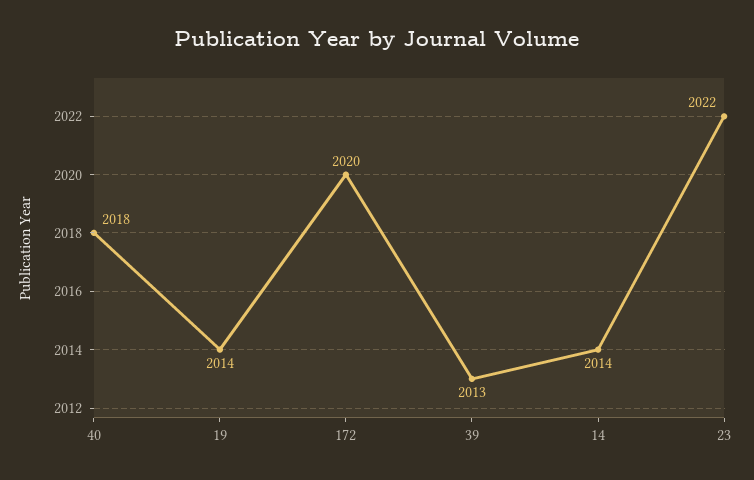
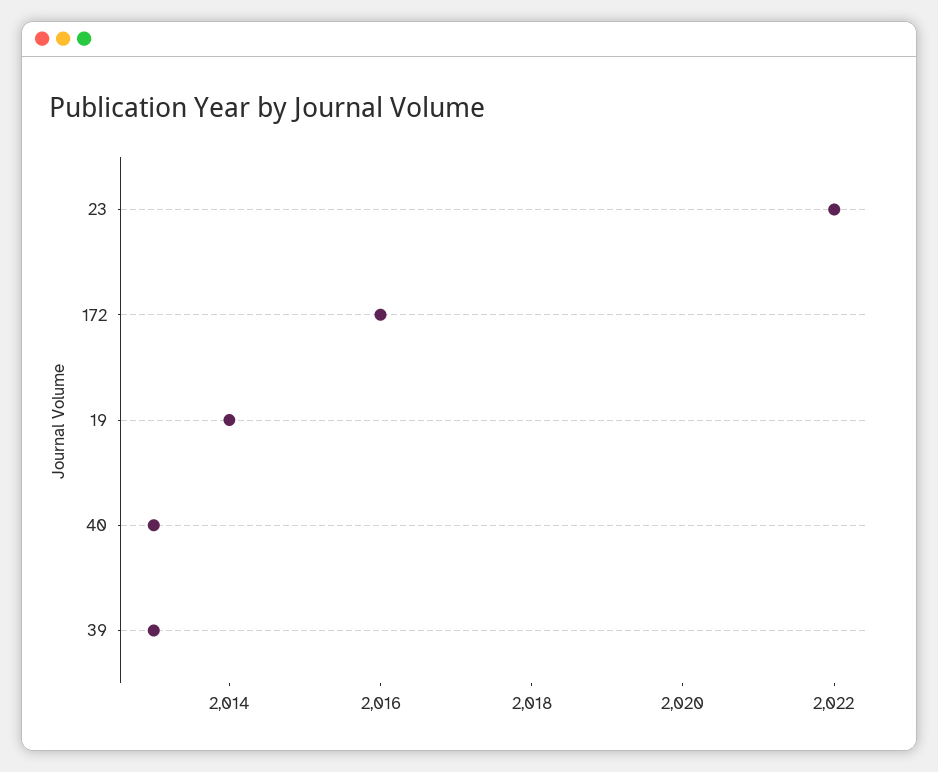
40: 2018 -> 2013
172: 2020 -> 2016
14: 2014 -> none

